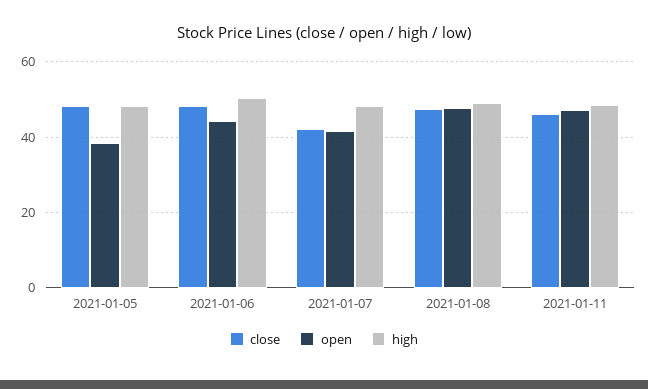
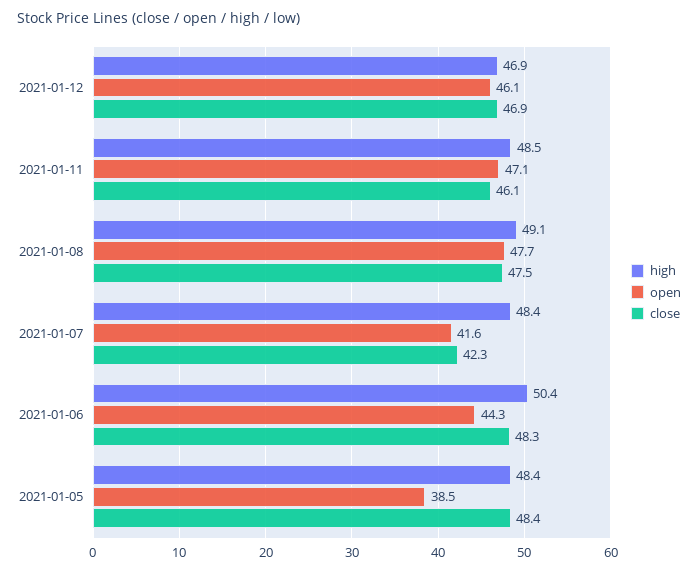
high, 2021-01-12: none -> 46.9
open, 2021-01-12: none -> 46.1
close, 2021-01-12: none -> 46.9

